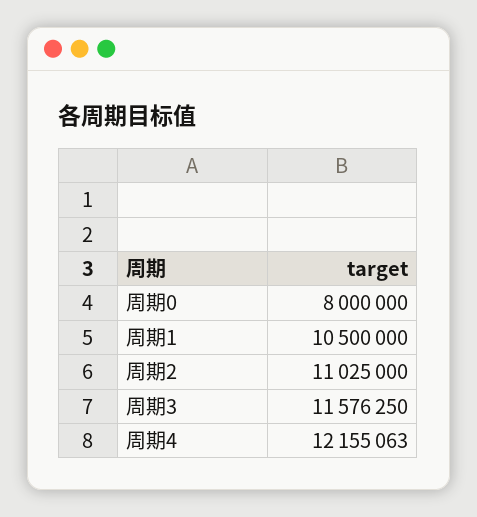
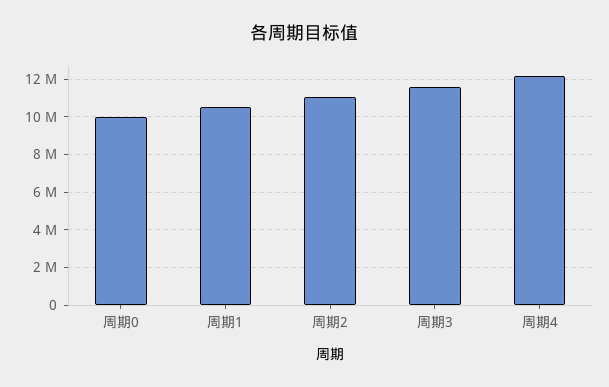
周期0: 8000000 -> 10000000

